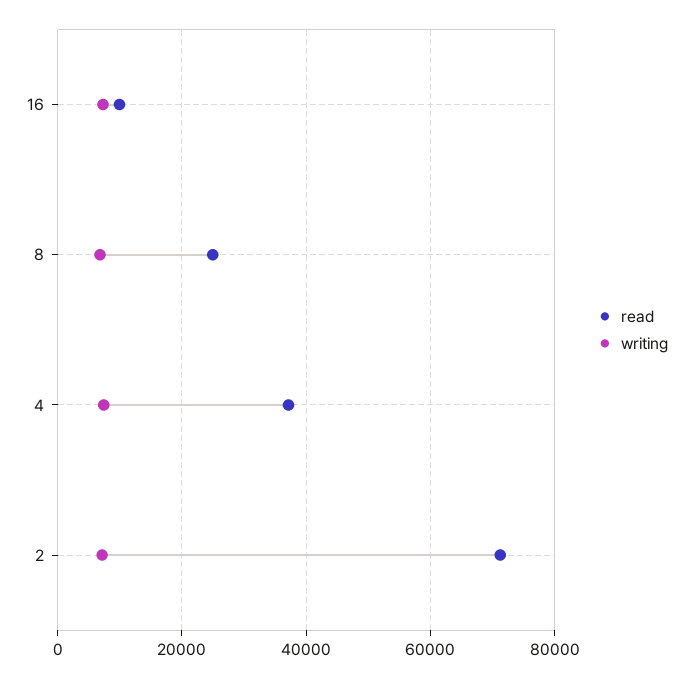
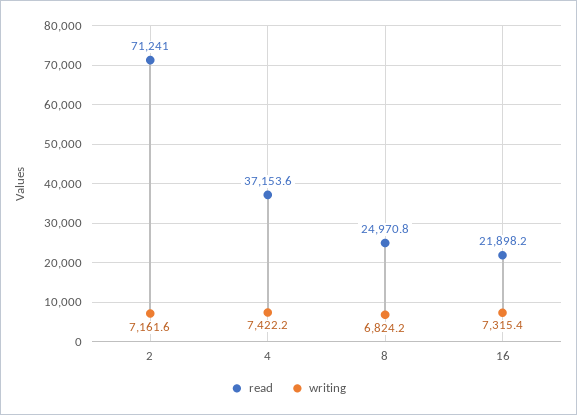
read, 16: 10000 -> 21898.2

